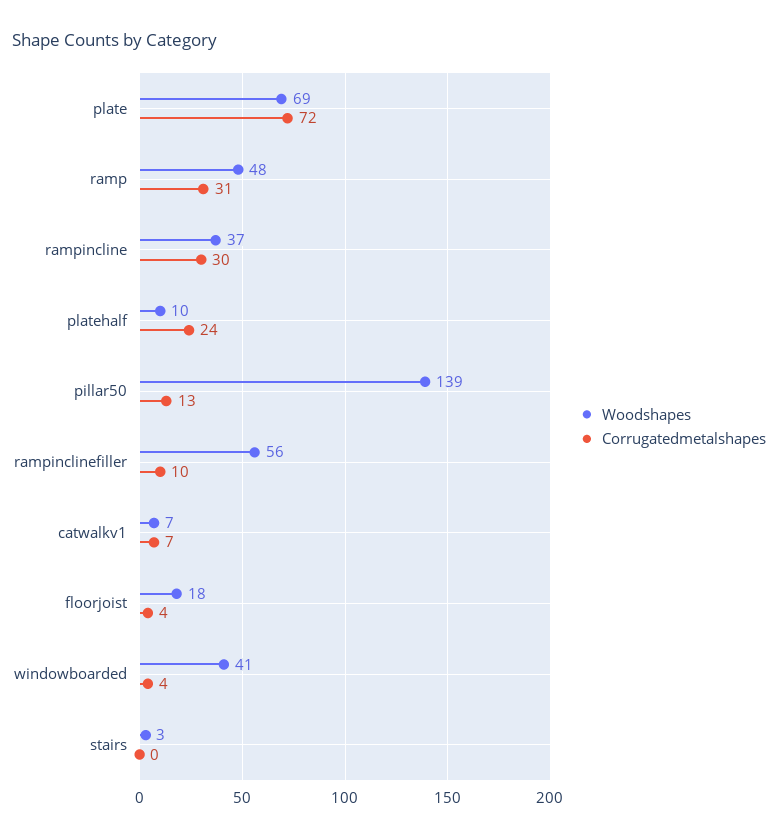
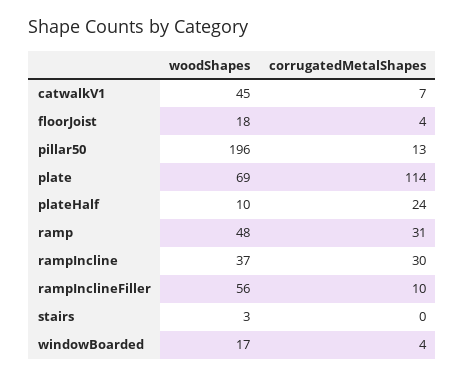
Corrugatedmetalshapes, plate: 72 -> 114
Woodshapes, pillar50: 139 -> 196
Woodshapes, catwalkv1: 7 -> 45
Woodshapes, windowboarded: 41 -> 17

